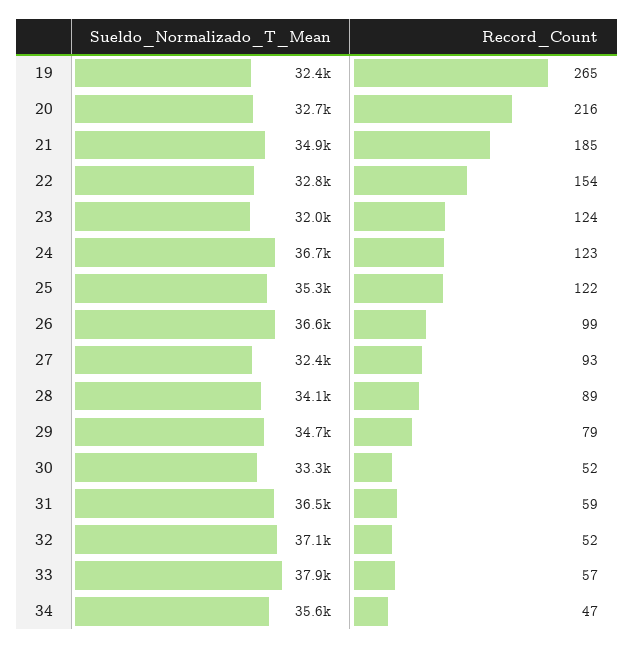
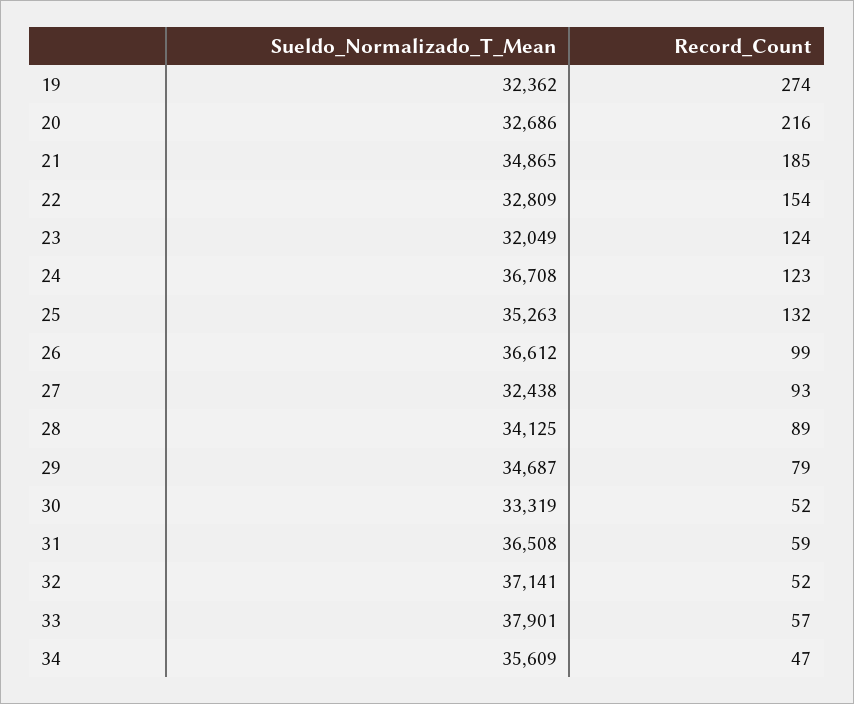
Record_Count, 19: 265 -> 274
Record_Count, 25: 122 -> 132

